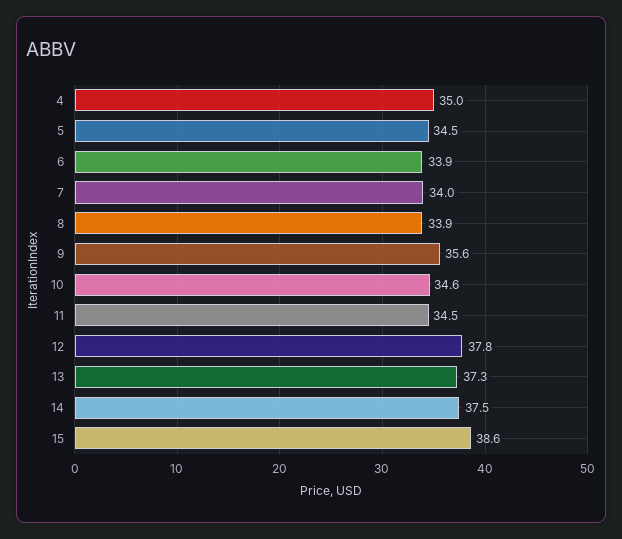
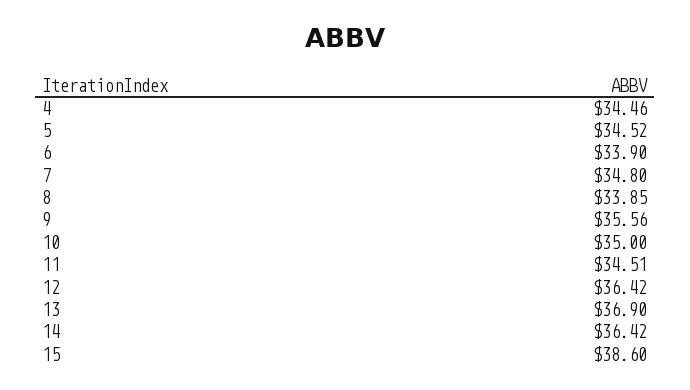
4: 35 -> 34.46
7: 34 -> 34.8
10: 34.6 -> 35
12: 37.8 -> 36.42
13: 37.3 -> 36.9
14: 37.5 -> 36.42

